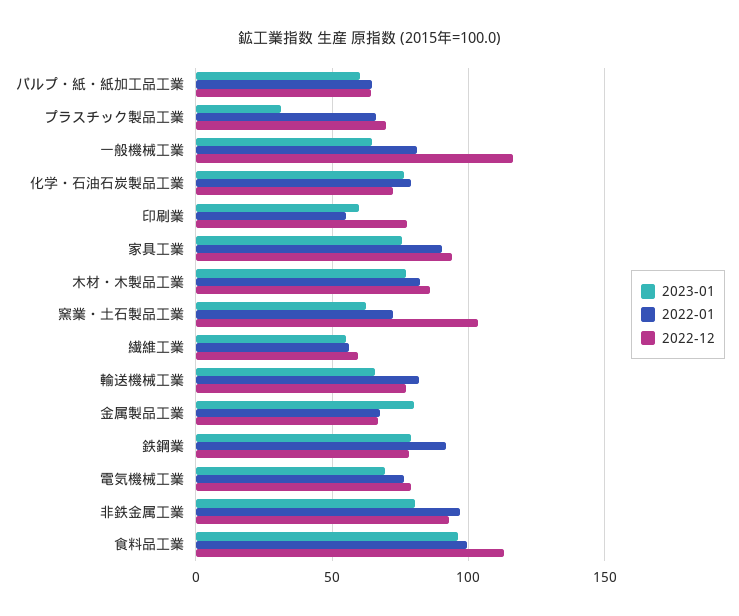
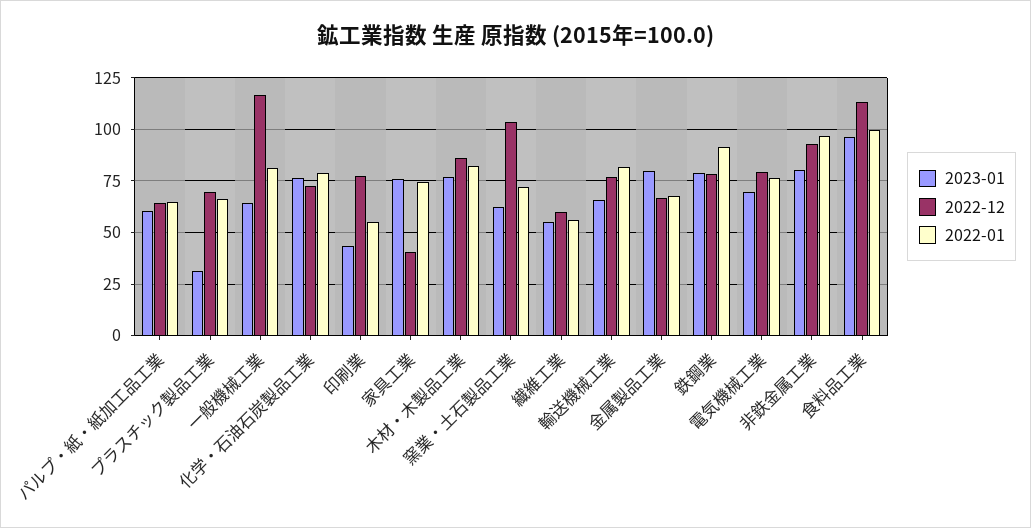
2023-01, 印刷業: 60 -> 45
2022-01, 家具工業: 90 -> 75
2022-12, 家具工業: 95 -> 40

